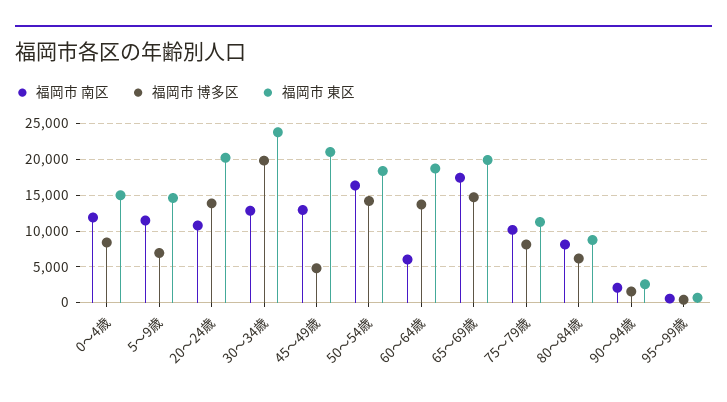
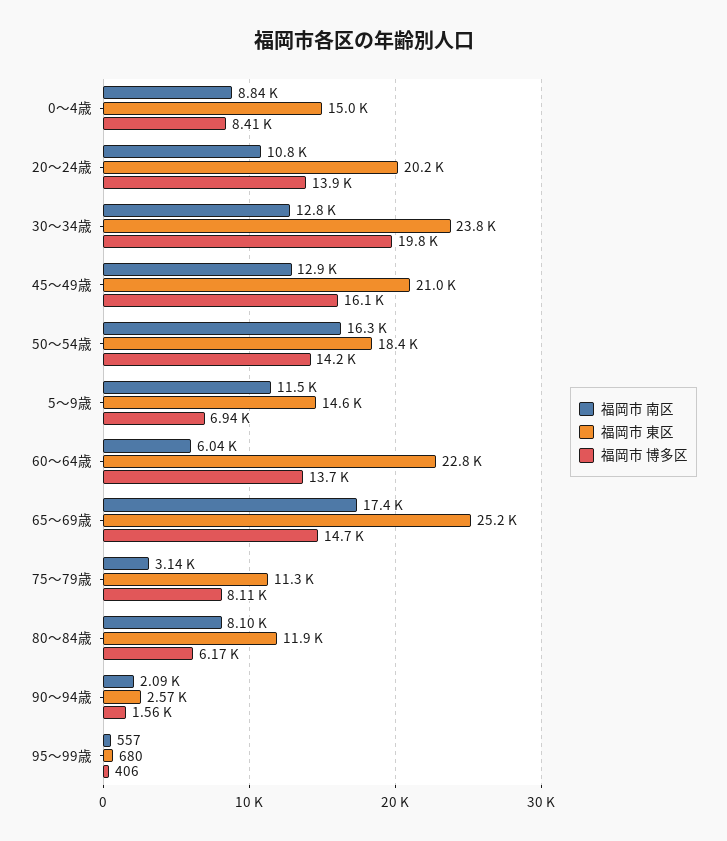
福岡市 南区, 0～4歳: 12000 -> 8840
福岡市 博多区, 45～49歳: 5000 -> 16100
福岡市 東区, 60～64歳: 19000 -> 22800
福岡市 東区, 65～69歳: 20000 -> 25200
福岡市 南区, 75～79歳: 10000 -> 3140
福岡市 東区, 80～84歳: 9000 -> 11900

